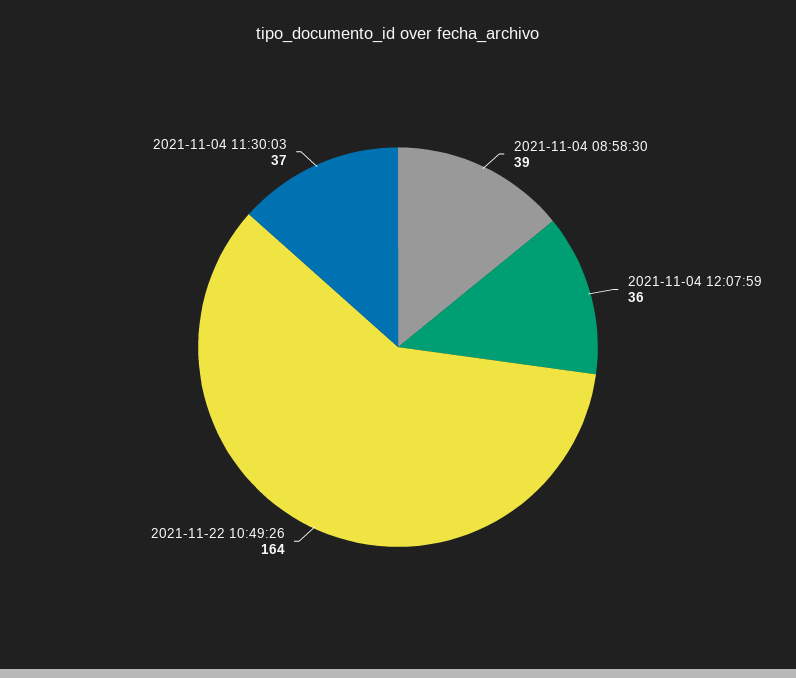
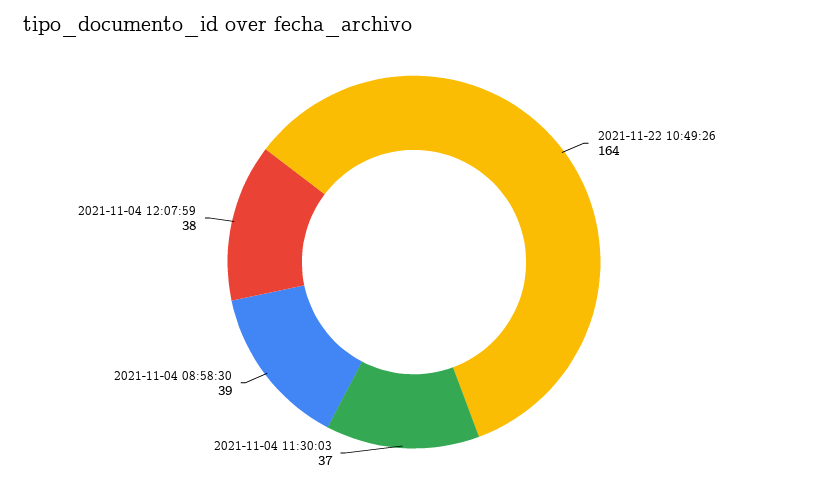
2021-11-04 12:07:59: 36 -> 38

